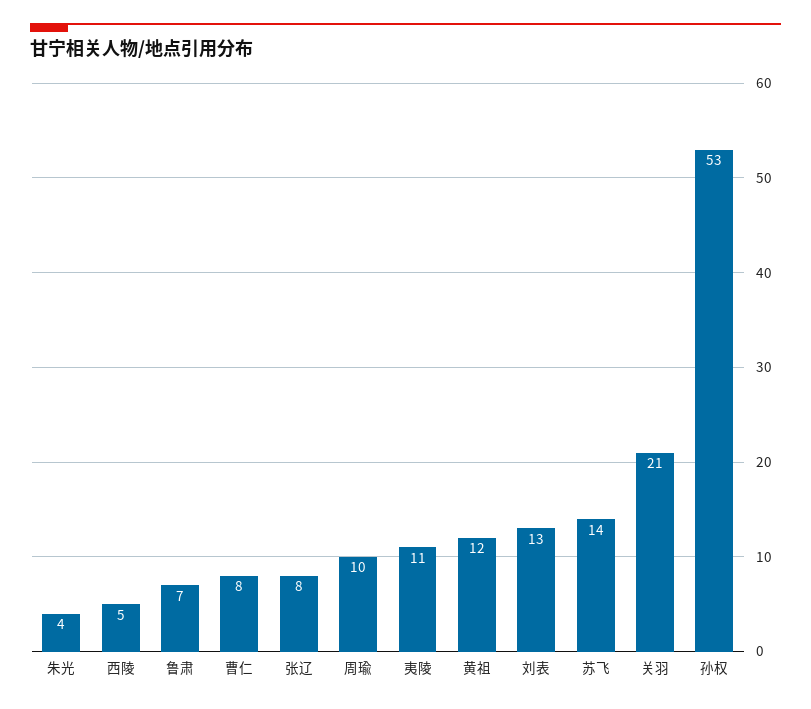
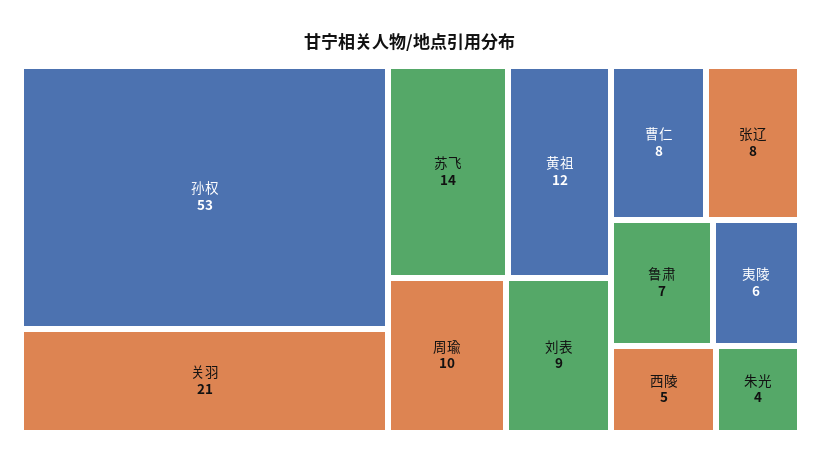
夷陵: 11 -> 6
刘表: 13 -> 9

